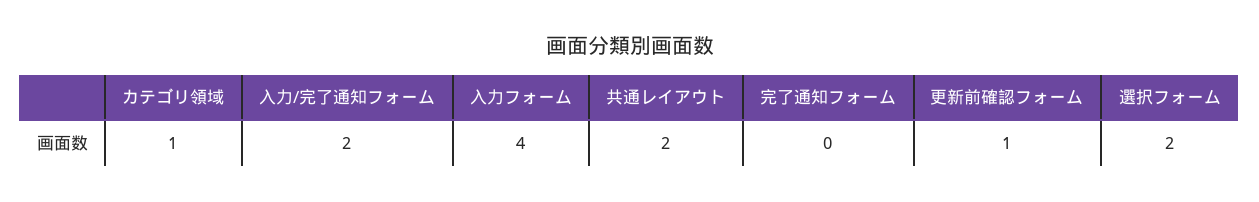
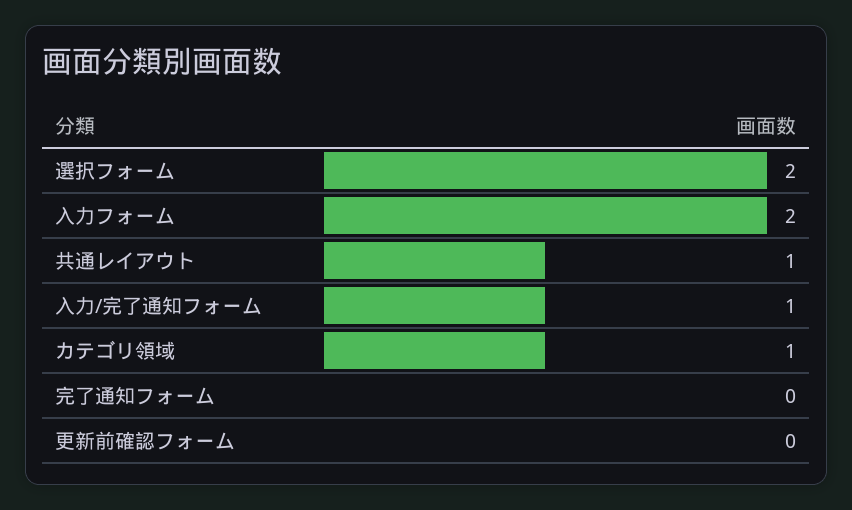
入力/完了通知フォーム: 2 -> 1
入力フォーム: 4 -> 2
共通レイアウト: 2 -> 1
更新前確認フォーム: 1 -> 0

